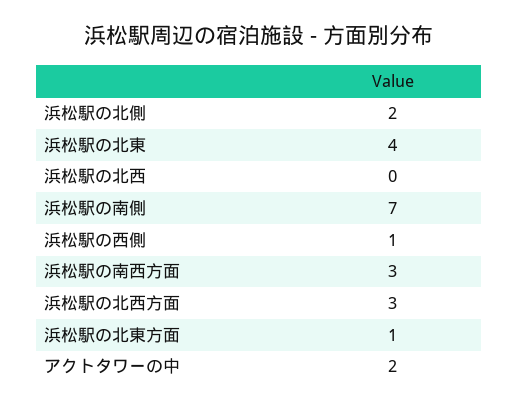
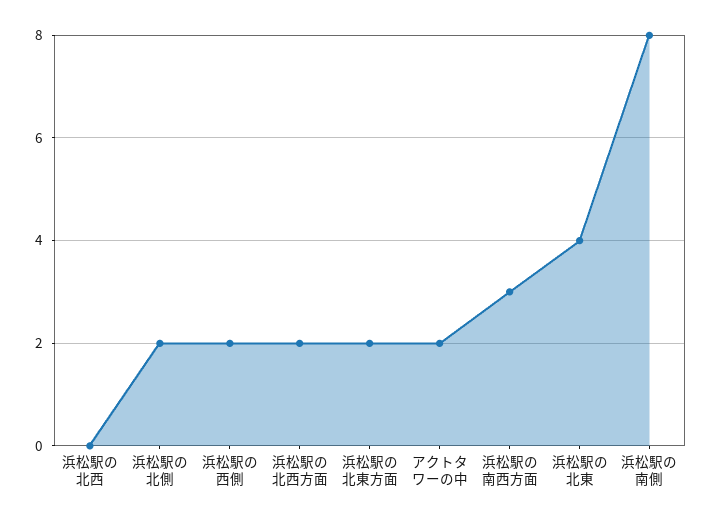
浜松駅の南側: 7 -> 8
浜松駅の西側: 1 -> 2
浜松駅の北西方面: 3 -> 2
浜松駅の北東方面: 1 -> 2

